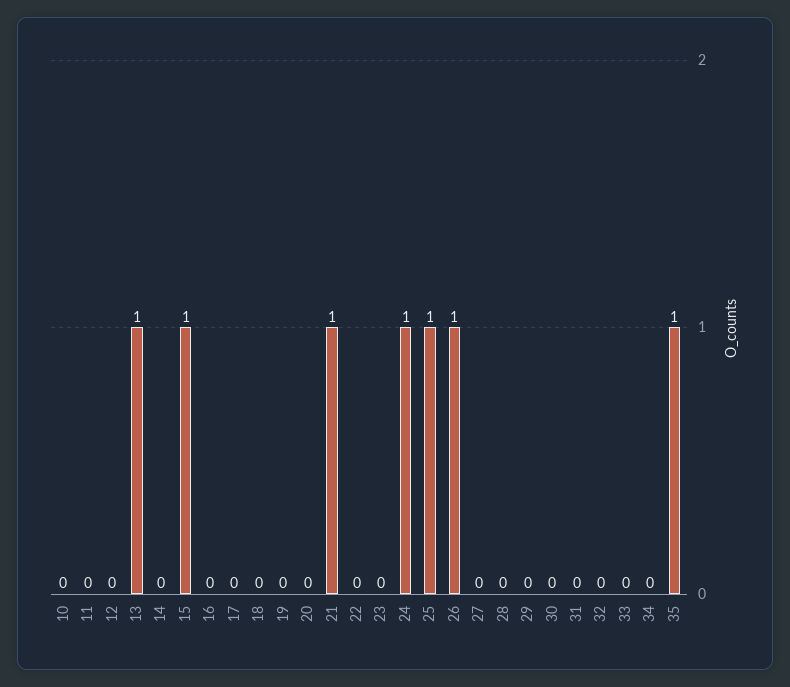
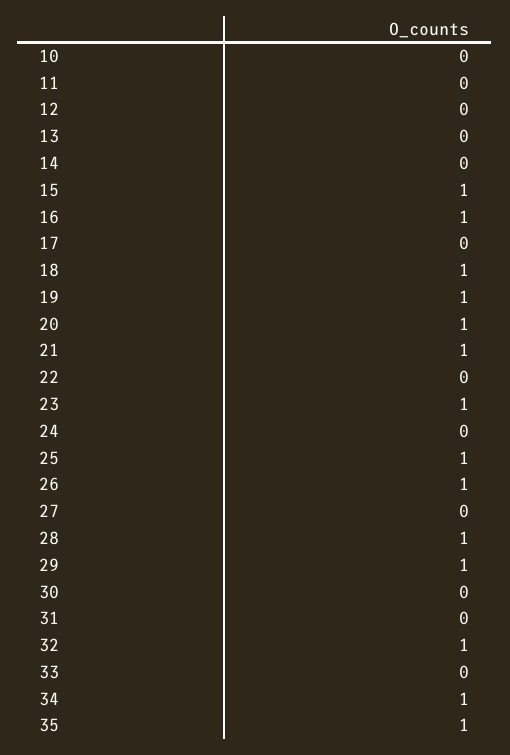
13: 1 -> 0
16: 0 -> 1
18: 0 -> 1
19: 0 -> 1
20: 0 -> 1
23: 0 -> 1
24: 1 -> 0
28: 0 -> 1
29: 0 -> 1
32: 0 -> 1
34: 0 -> 1

